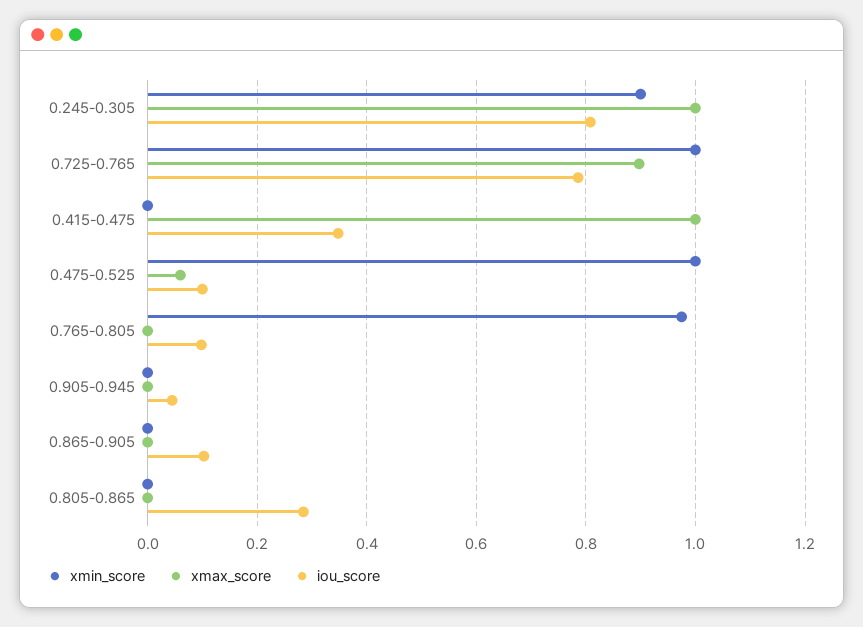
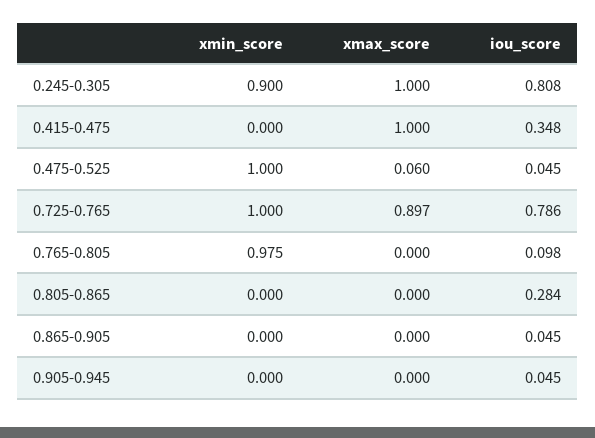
iou_score, 0.475-0.525: 0.1 -> 0.045
iou_score, 0.865-0.905: 0.1 -> 0.045

